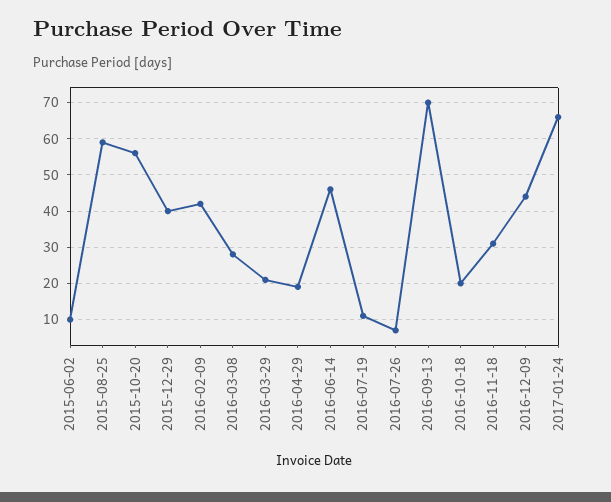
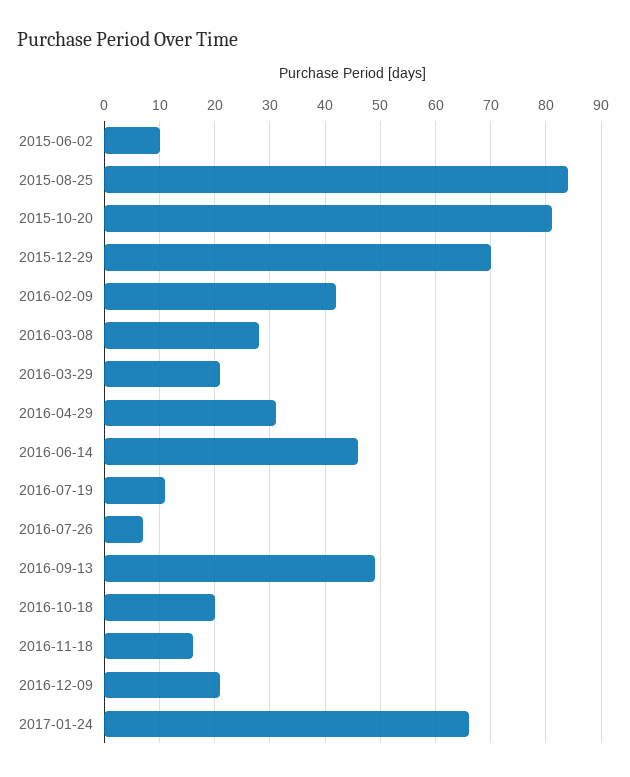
2015-08-25: 60 -> 85
2015-10-20: 55 -> 80
2015-12-29: 40 -> 70
2016-04-29: 20 -> 30
2016-09-13: 70 -> 50
2016-11-18: 30 -> 15
2016-12-09: 45 -> 20

